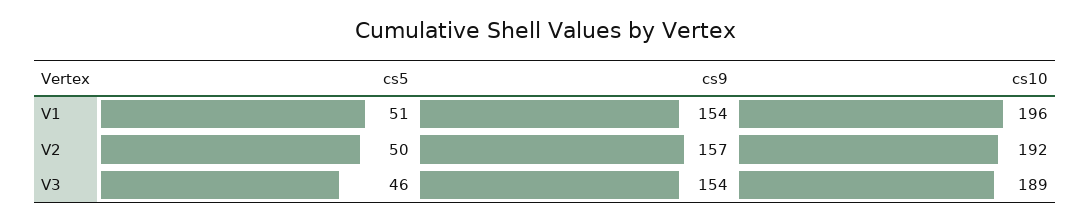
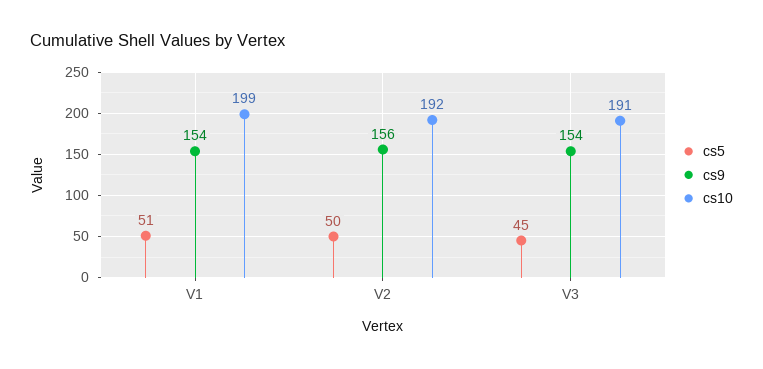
cs10, V1: 196 -> 199
cs9, V2: 157 -> 156
cs5, V3: 46 -> 45
cs10, V3: 189 -> 191

